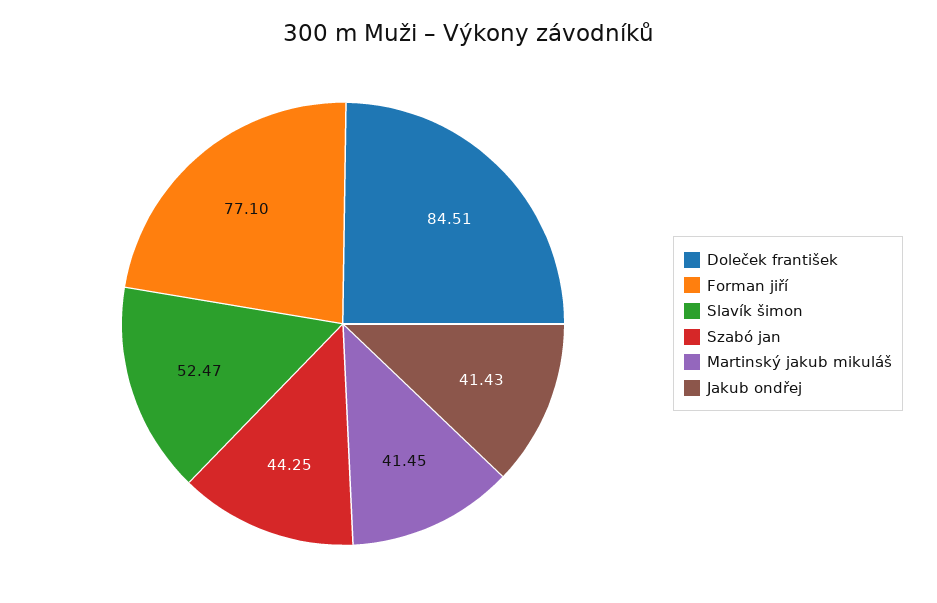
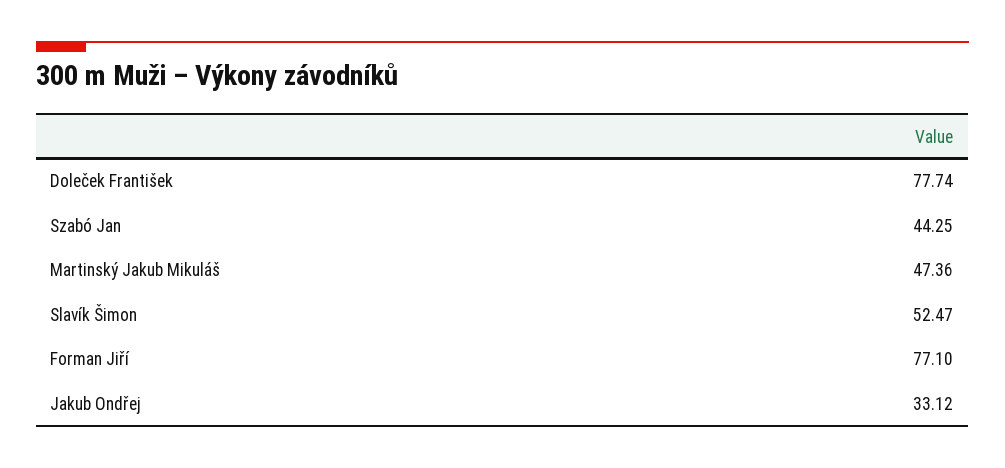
Doleček františek: 84.51 -> 77.74
Martinský jakub mikuláš: 41.45 -> 47.36
Jakub ondřej: 41.43 -> 33.12

